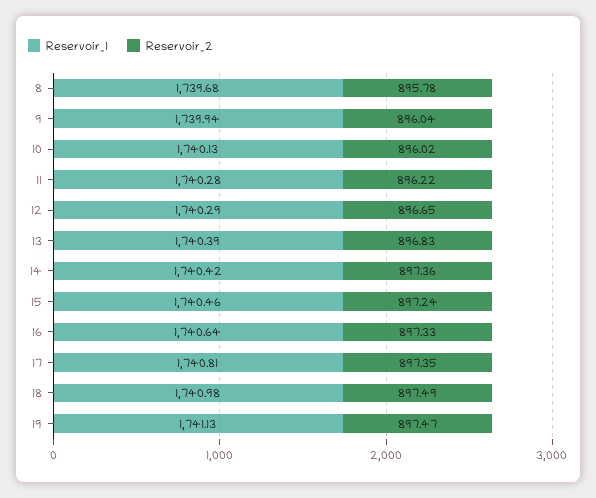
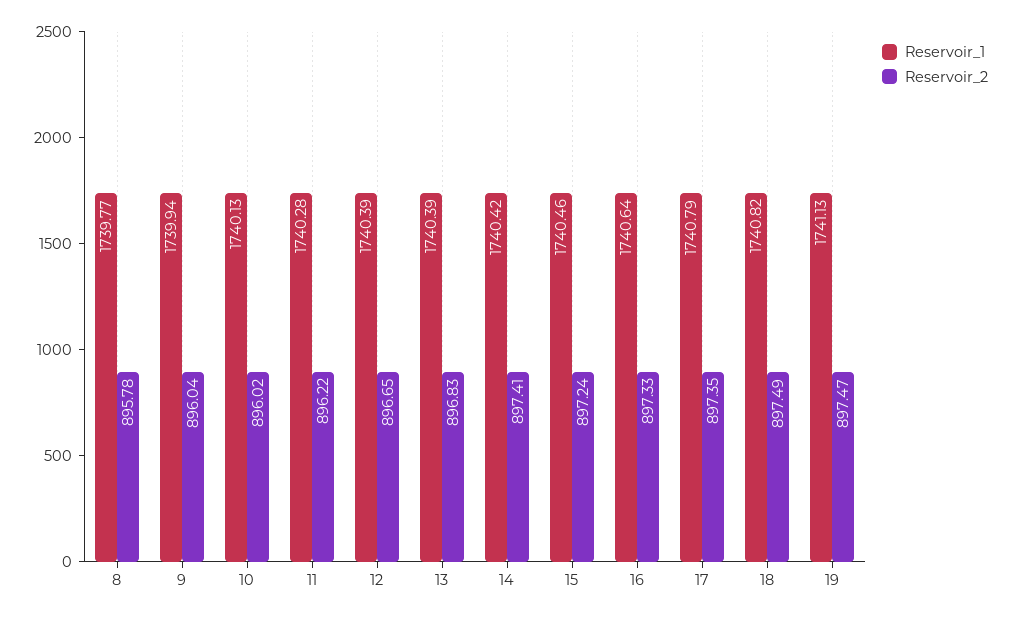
Reservoir_1, 8: 1739.68 -> 1739.77
Reservoir_1, 12: 1740.29 -> 1740.39
Reservoir_2, 14: 897.36 -> 897.41
Reservoir_1, 17: 1740.81 -> 1740.79
Reservoir_1, 18: 1740.98 -> 1740.82

